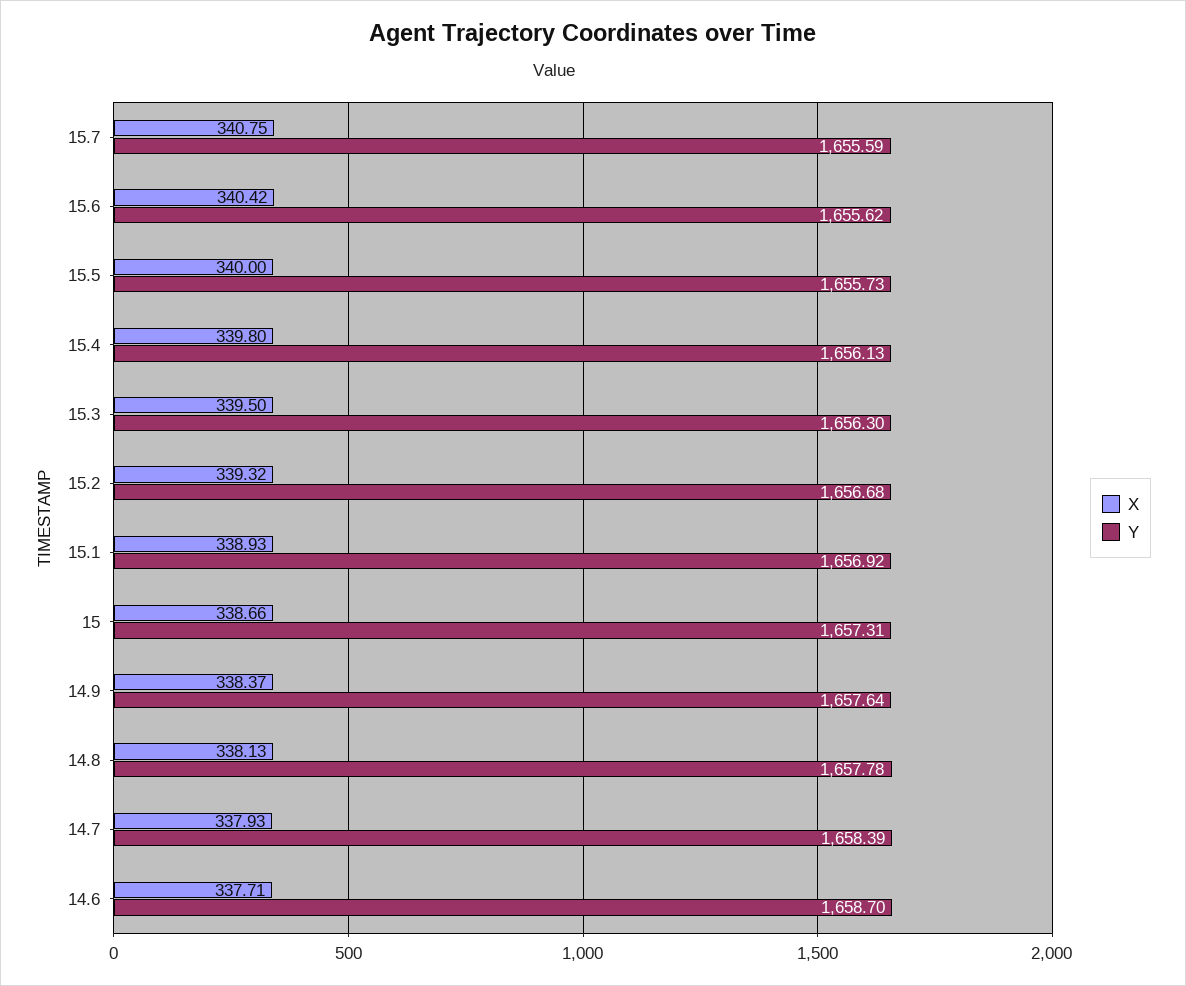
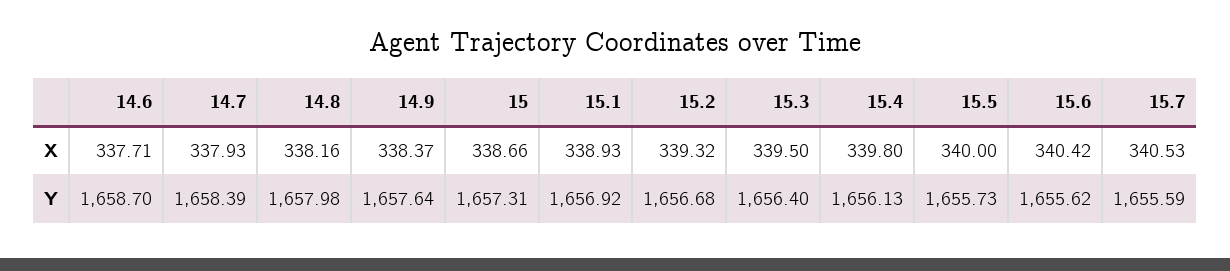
X, 15.7: 340.75 -> 340.53
Y, 15.3: 1656.3 -> 1656.4
X, 14.8: 338.13 -> 338.16
Y, 14.8: 1657.78 -> 1657.98

